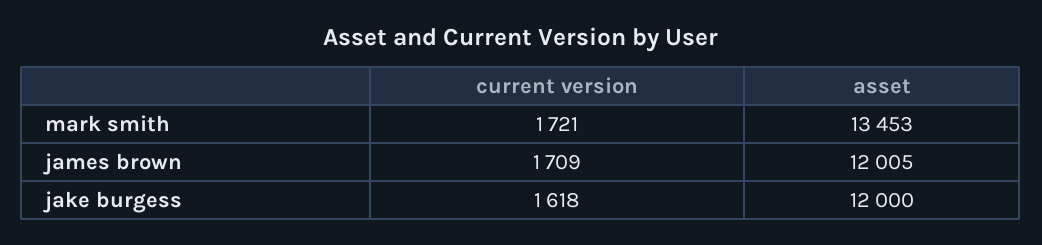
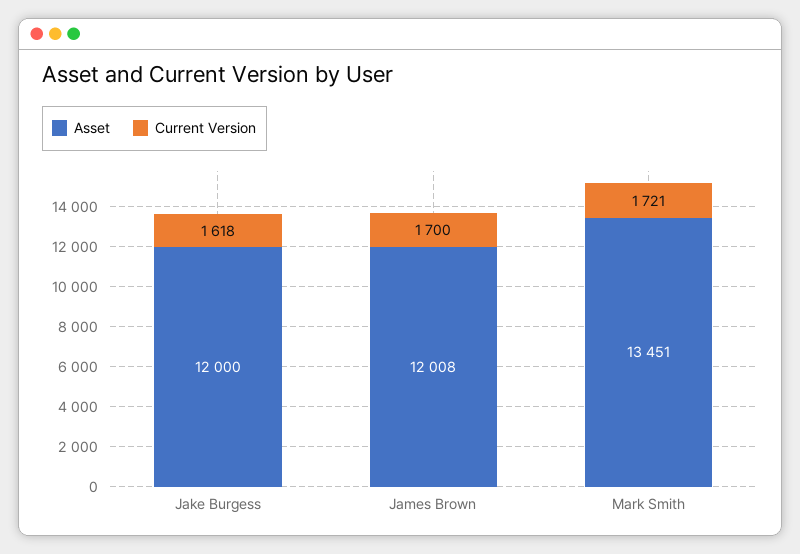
asset, mark smith: 13453 -> 13451
current version, james brown: 1709 -> 1700
asset, james brown: 12005 -> 12008

